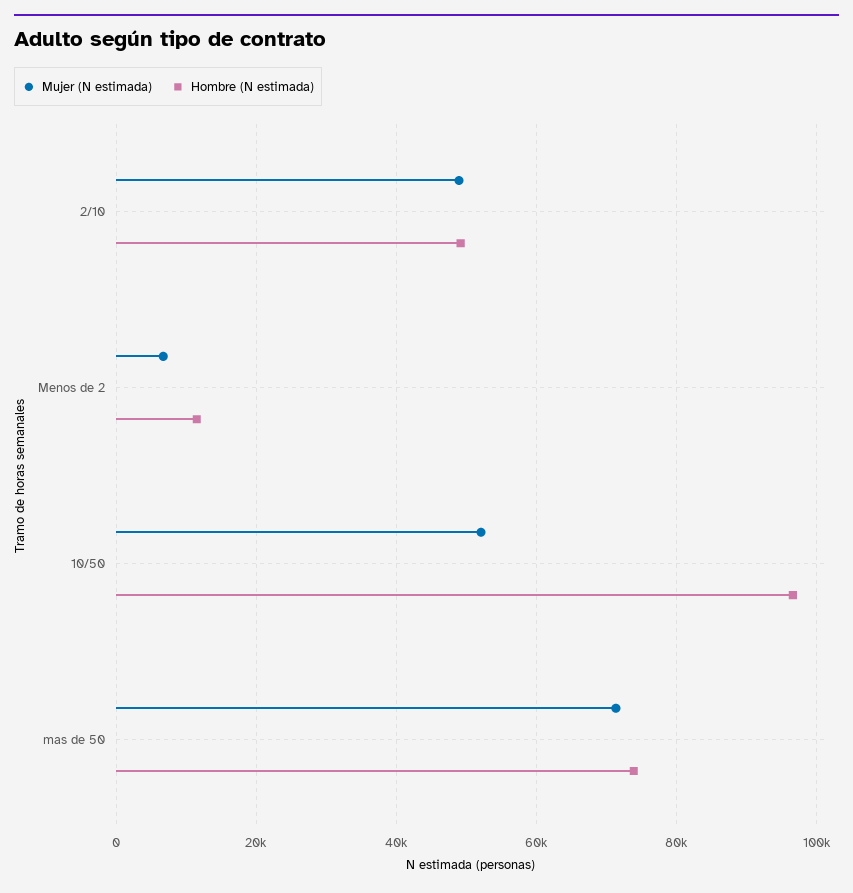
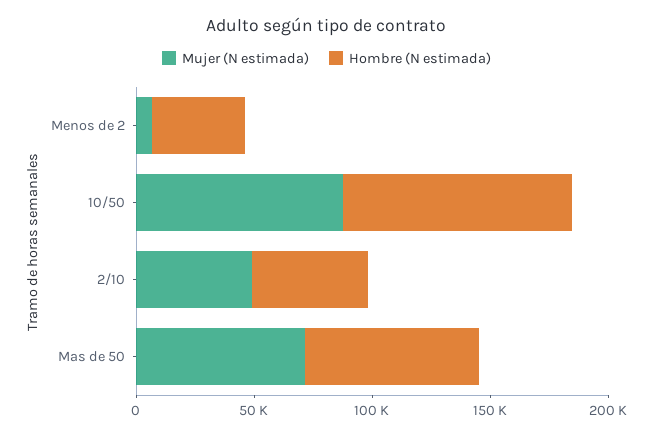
Hombre (N estimada), Menos de 2: 12000 -> 40000
Mujer (N estimada), 10/50: 52000 -> 90000

